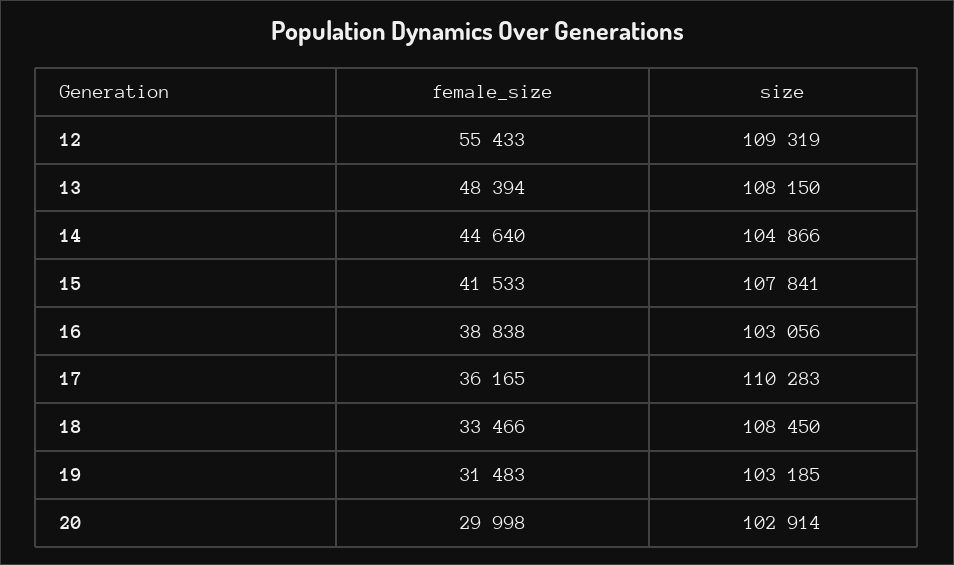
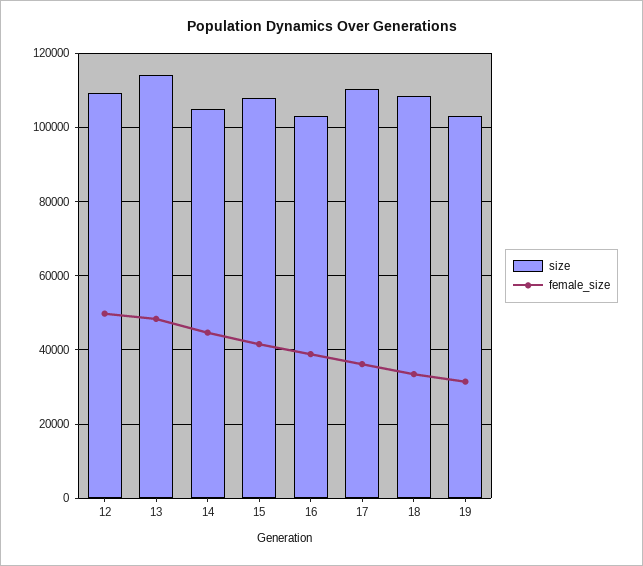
female_size, 12: 55433 -> 50000
size, 13: 108150 -> 114000
female_size, 20: 29998 -> none
size, 20: 102914 -> none

